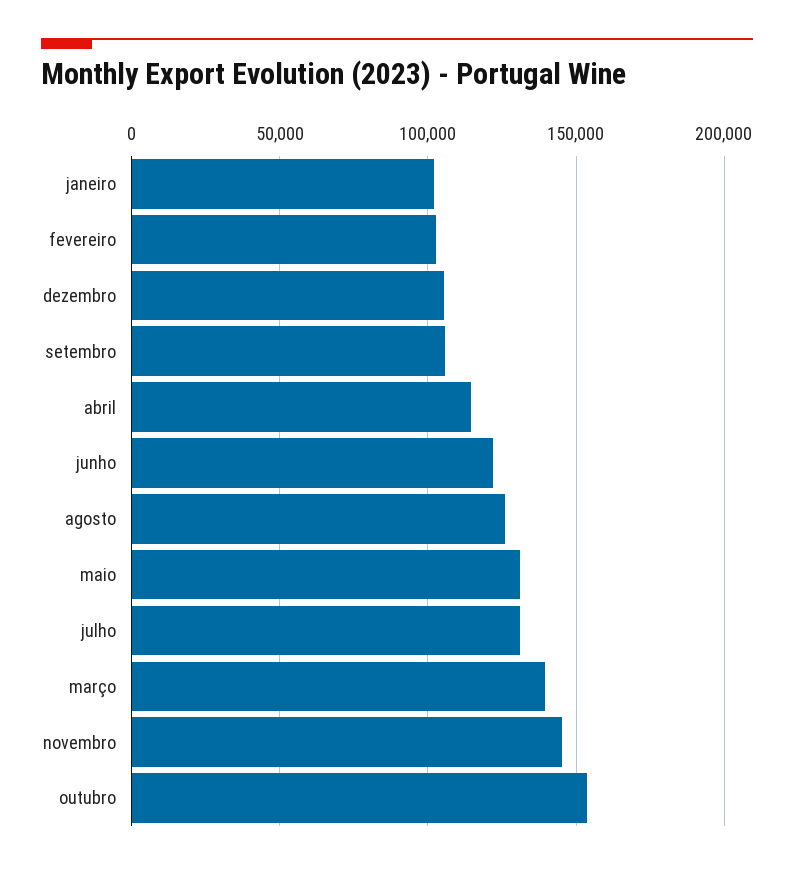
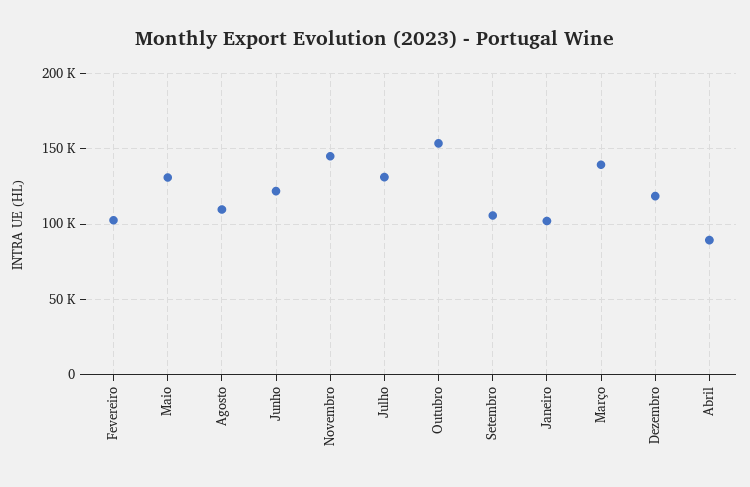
dezembro: 105000 -> 120000
abril: 115000 -> 90000
agosto: 125000 -> 110000

